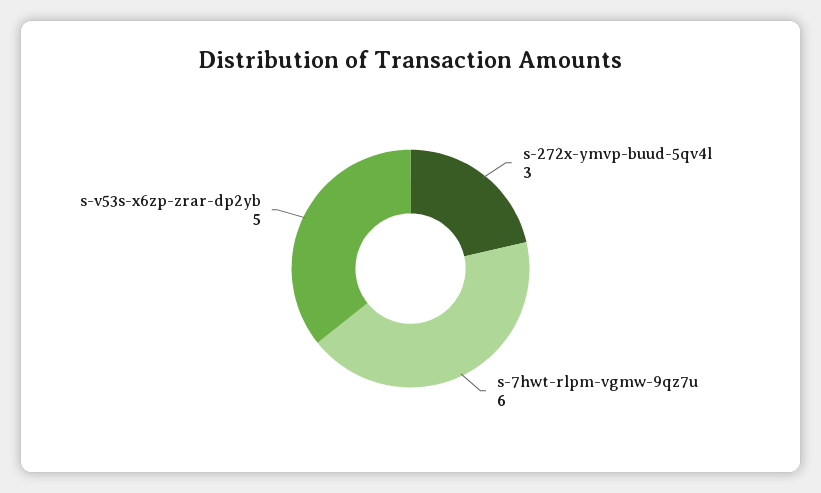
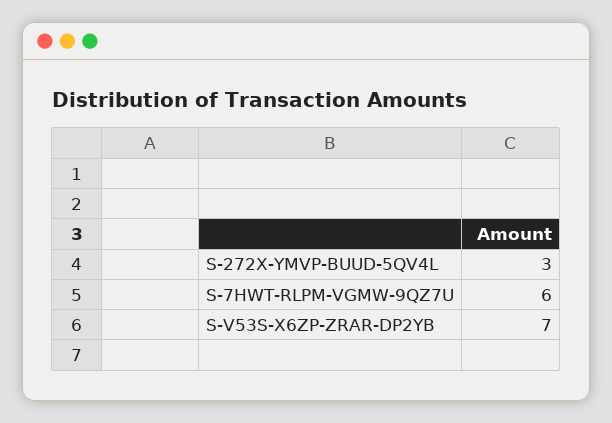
s-v53s-x6zp-zrar-dp2yb: 5 -> 7

